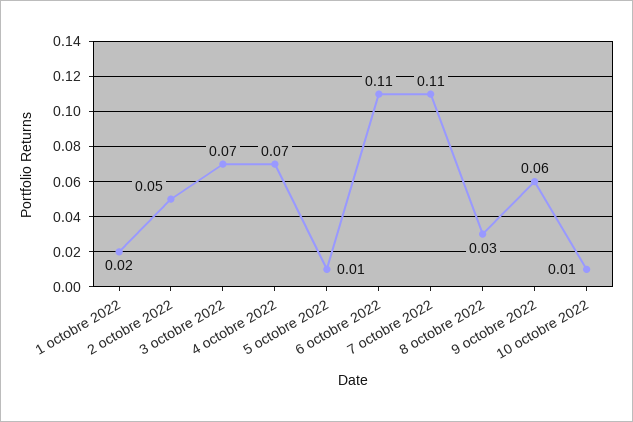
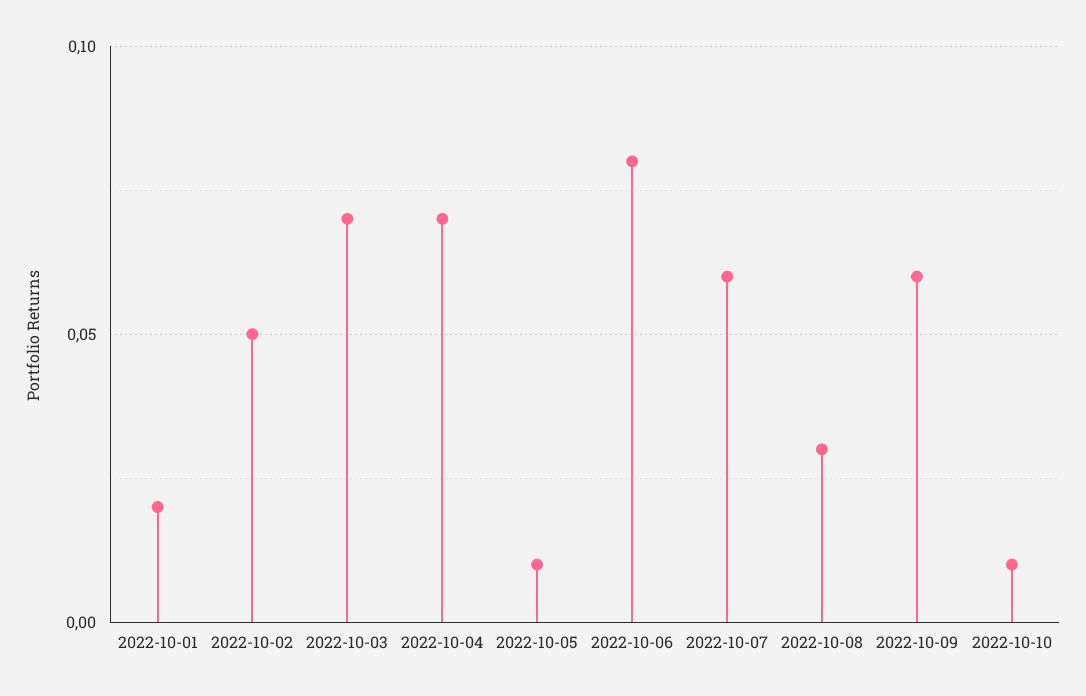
6 octobre 2022: 0.11 -> 0.08
7 octobre 2022: 0.11 -> 0.06

